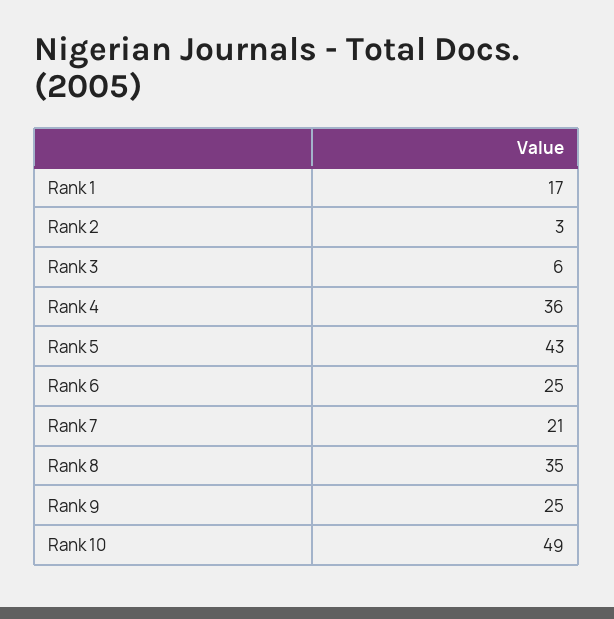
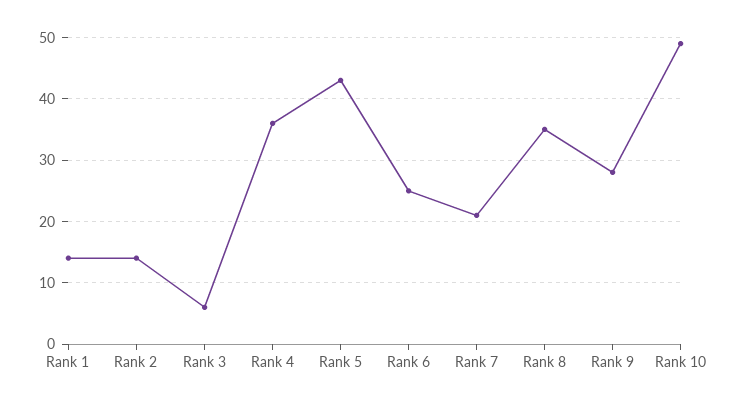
Rank 1: 17 -> 14
Rank 2: 3 -> 14
Rank 9: 25 -> 28

